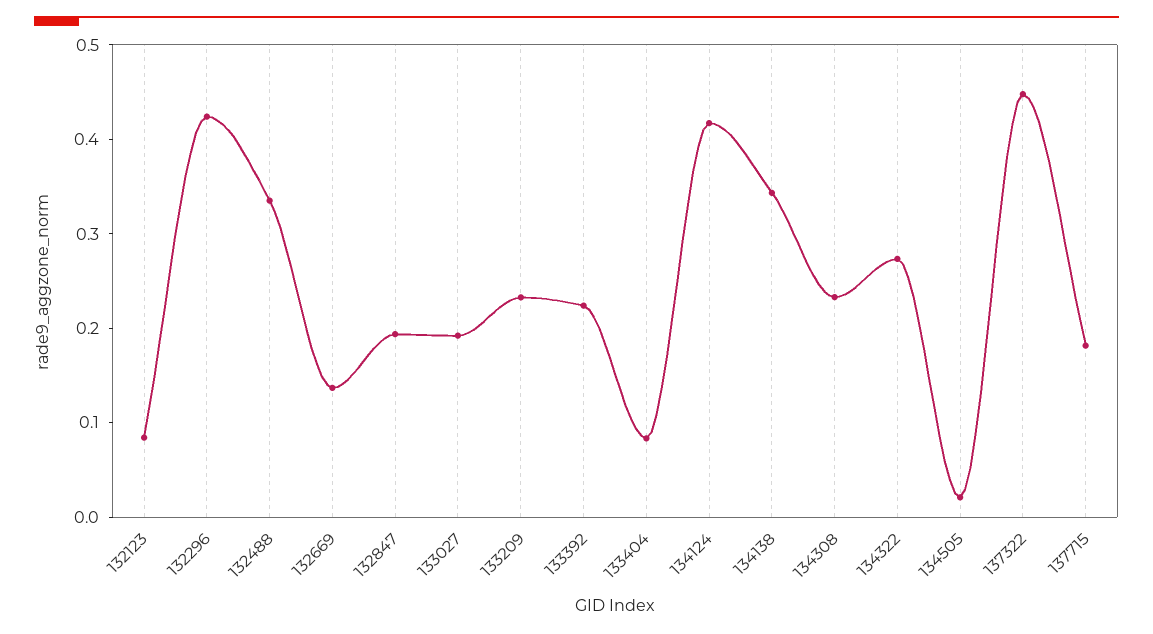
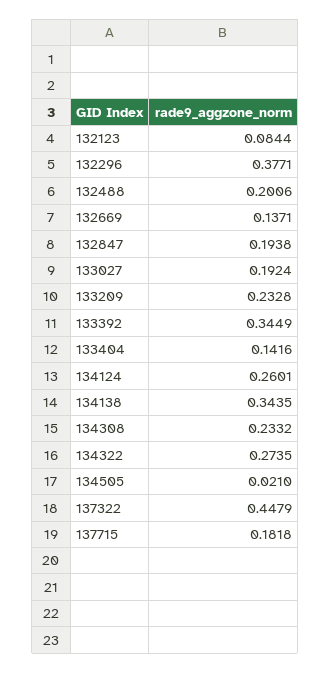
132296: 0.42 -> 0.3771
132488: 0.34 -> 0.2006
133392: 0.22 -> 0.3449
133404: 0.08 -> 0.1416
134124: 0.42 -> 0.2601

